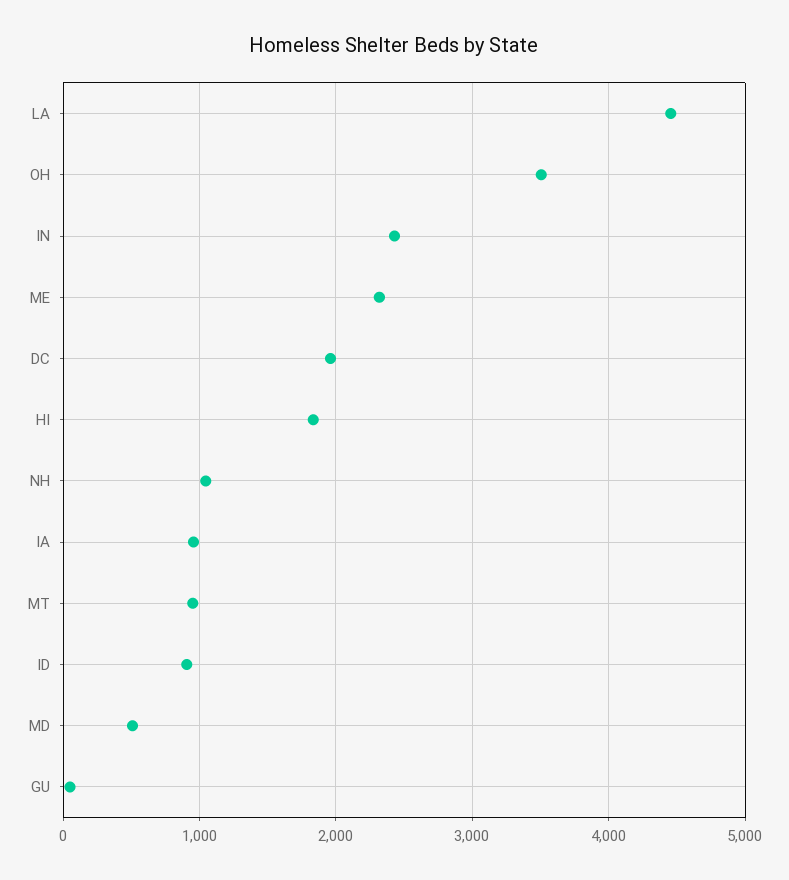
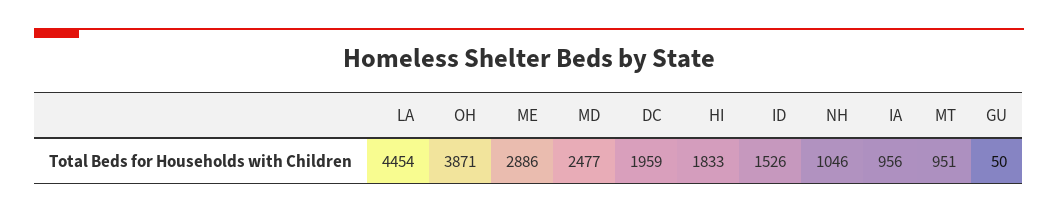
OH: 3500 -> 3871
IN: 2400 -> none
ME: 2300 -> 2886
ID: 900 -> 1526
MD: 500 -> 2477

